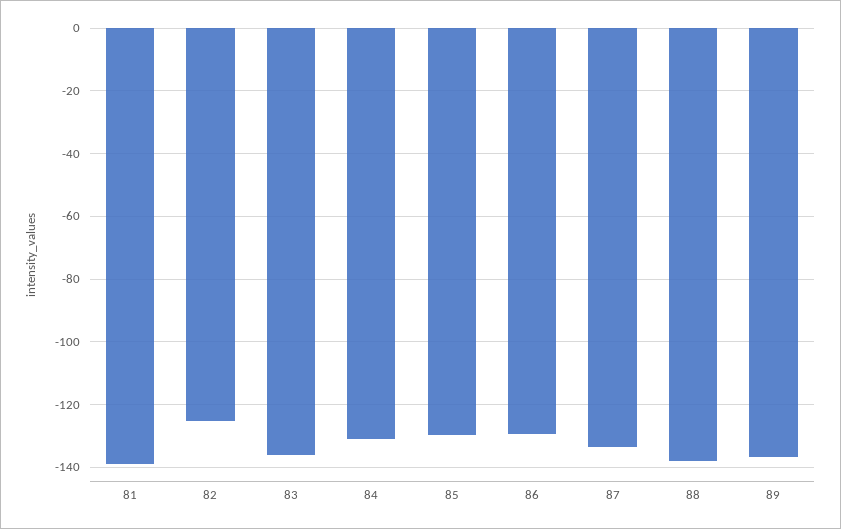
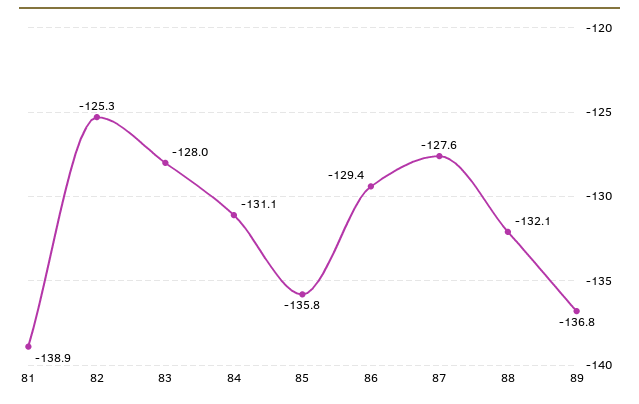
83: -136 -> -128
85: -130 -> -135.8
87: -134 -> -127.6
88: -138 -> -132.1

